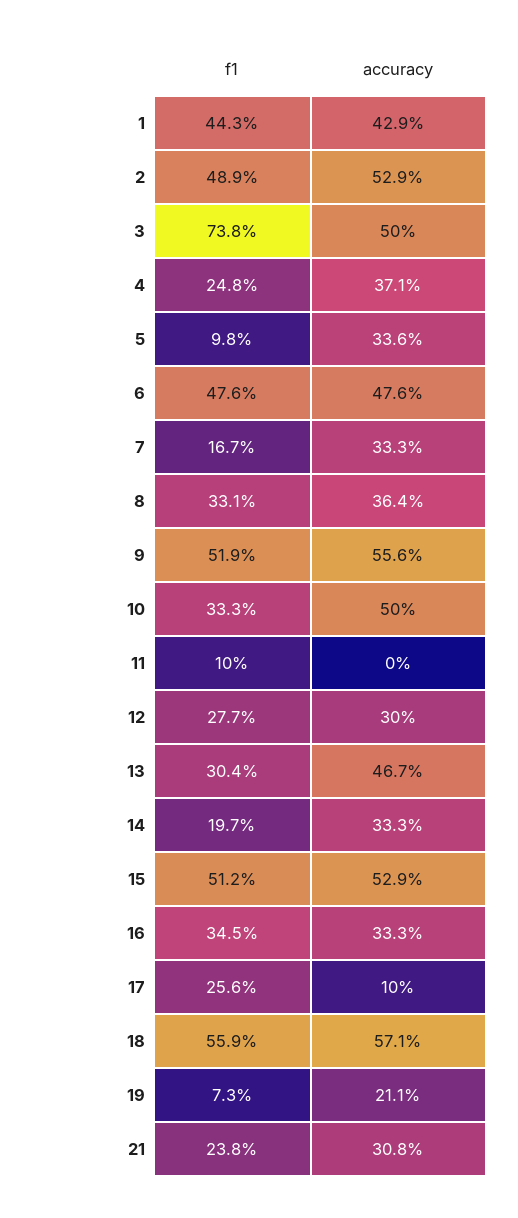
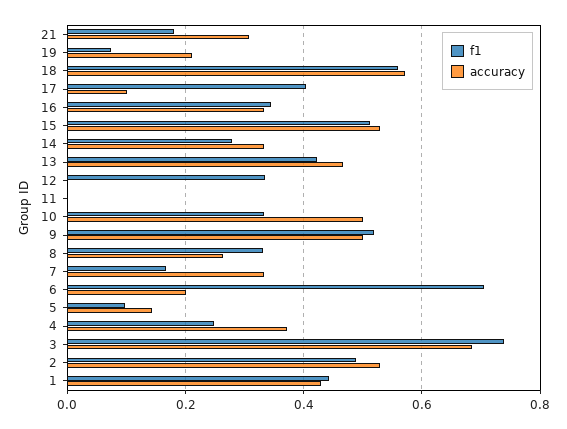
accuracy, 3: 0.5 -> 0.68
accuracy, 5: 0.336 -> 0.14
f1, 6: 0.476 -> 0.7
accuracy, 6: 0.476 -> 0.2
accuracy, 8: 0.364 -> 0.26
accuracy, 9: 0.556 -> 0.5
f1, 11: 0.1 -> 0
f1, 12: 0.277 -> 0.34
accuracy, 12: 0.3 -> 0
f1, 13: 0.304 -> 0.42
f1, 14: 0.197 -> 0.28
f1, 17: 0.256 -> 0.4
f1, 21: 0.238 -> 0.18

